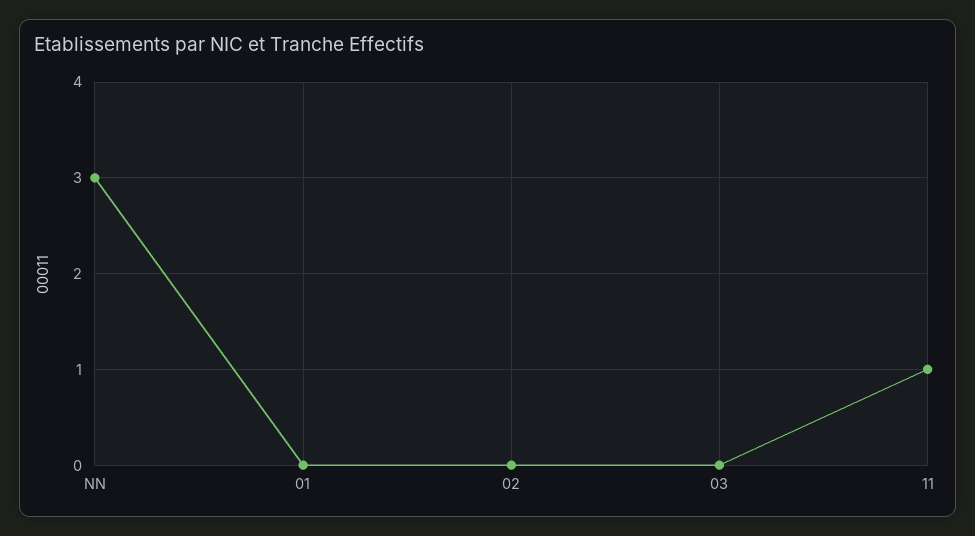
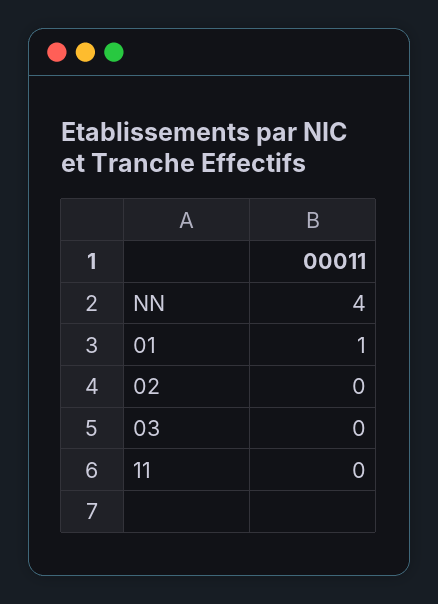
NN: 3 -> 4
01: 0 -> 1
11: 1 -> 0

